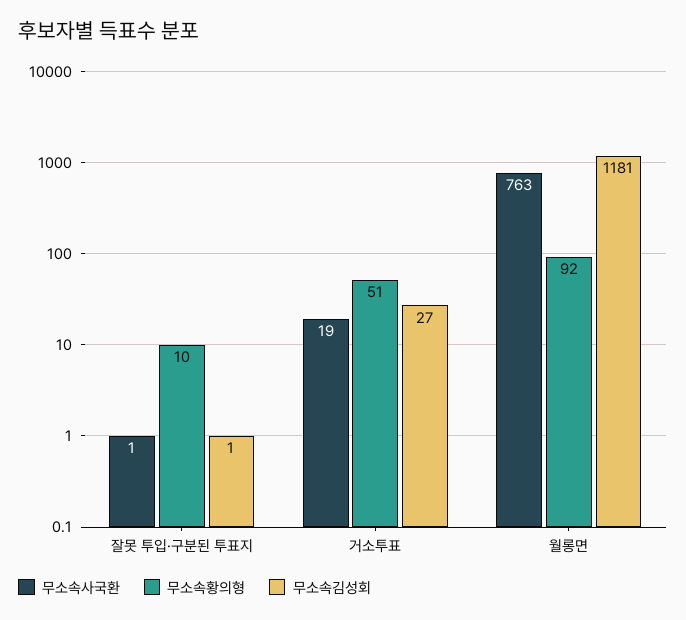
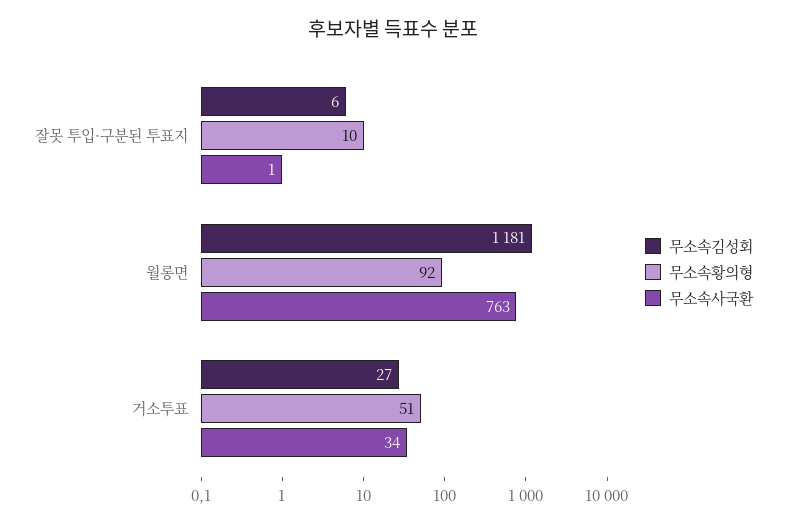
무소속김성회, 잘못 투입·구분된 투표지: 1 -> 6
무소속사국환, 거소투표: 19 -> 34

